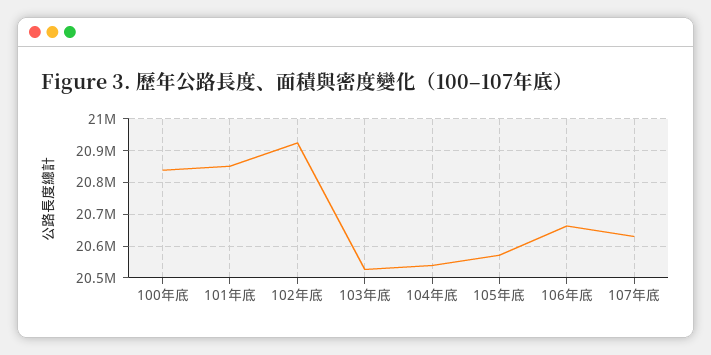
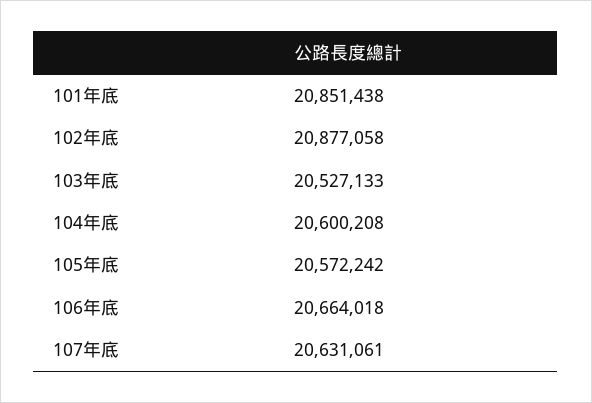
100年底: 20840000 -> none
102年底: 20920000 -> 20877058
104年底: 20540000 -> 20600208

